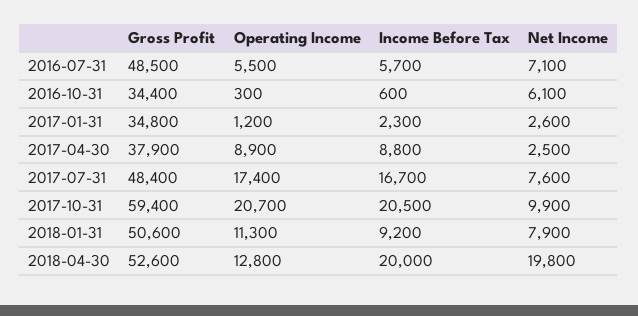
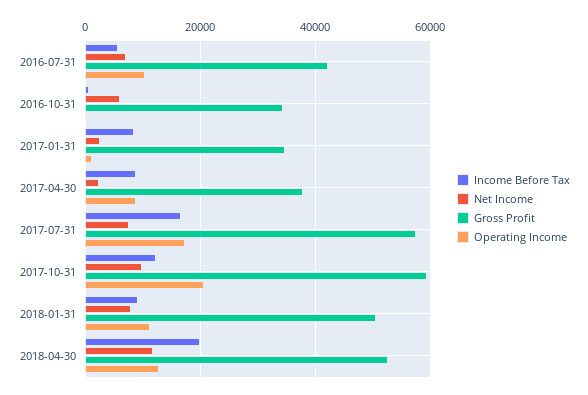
Gross Profit, 2016-07-31: 48500 -> 42000
Operating Income, 2016-07-31: 5500 -> 10000
Income Before Tax, 2017-01-31: 2300 -> 8000
Gross Profit, 2017-07-31: 48400 -> 58000
Income Before Tax, 2017-10-31: 20500 -> 12000
Net Income, 2018-04-30: 19800 -> 12000

